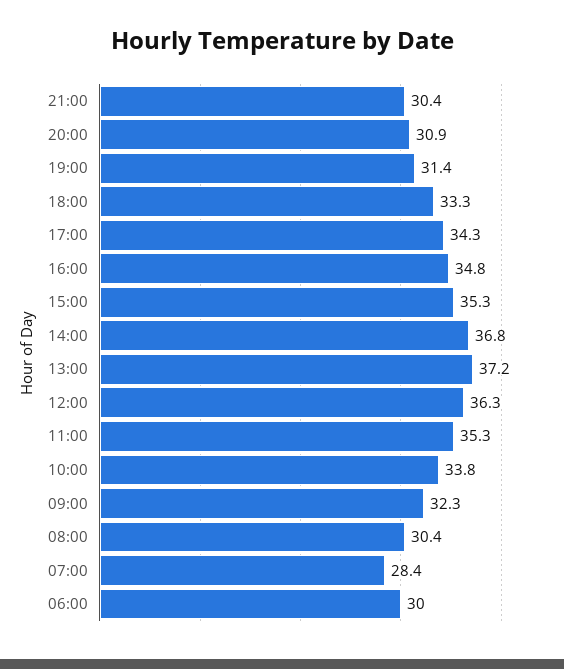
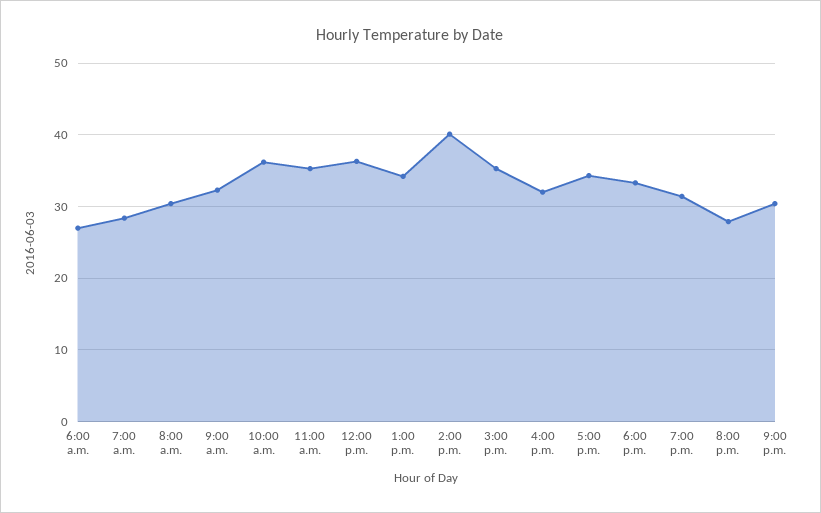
20:00: 30.9 -> 28
16:00: 34.8 -> 32
14:00: 36.8 -> 40
13:00: 37.2 -> 34
10:00: 33.8 -> 36
06:00: 30 -> 27

